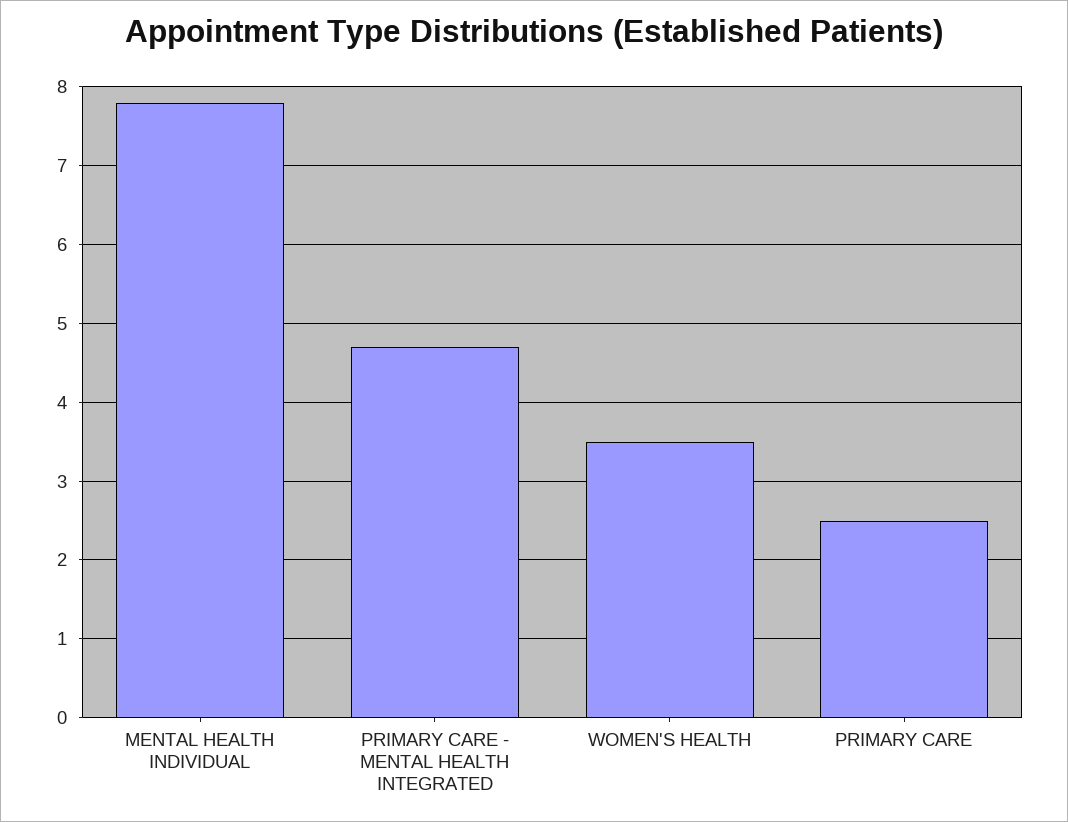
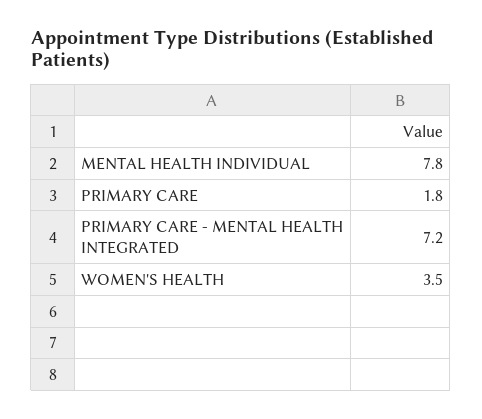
PRIMARY CARE - MENTAL HEALTH INTEGRATED: 4.7 -> 7.2
PRIMARY CARE: 2.5 -> 1.8

